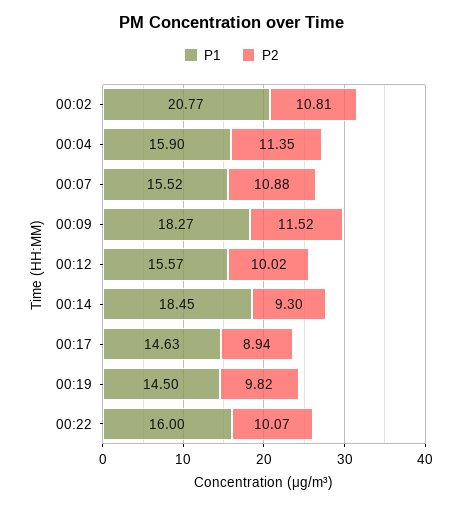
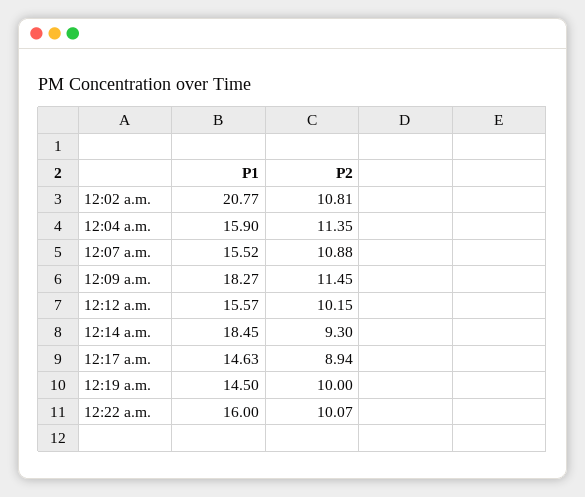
P2, 00:09: 11.52 -> 11.45
P2, 00:12: 10.02 -> 10.15
P2, 00:19: 9.82 -> 10

